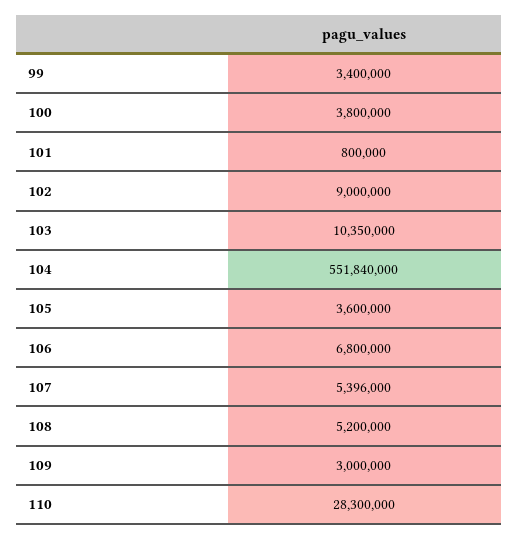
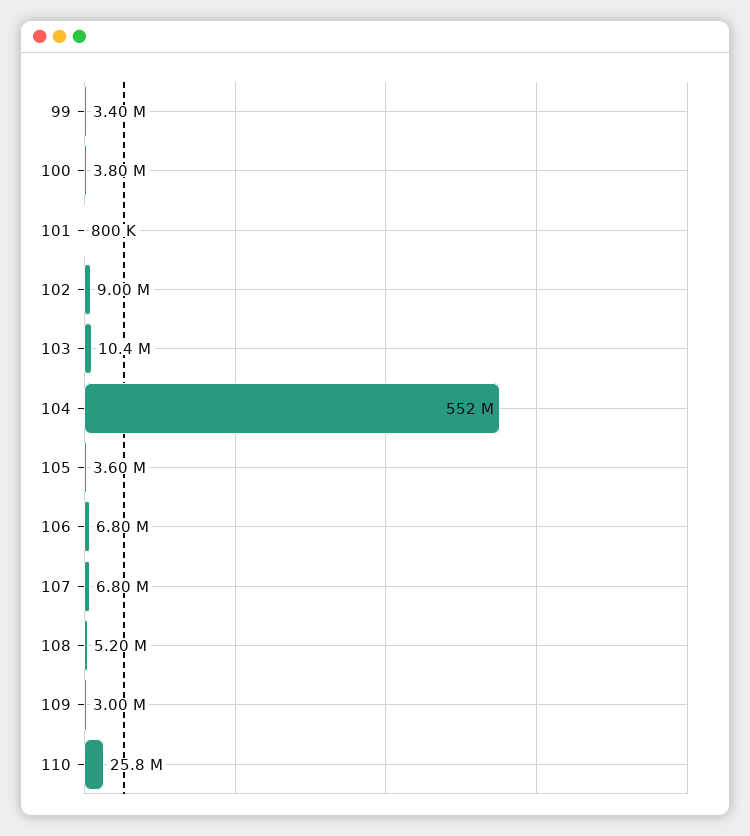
107: 5396000 -> 6800000
110: 28300000 -> 25800000

